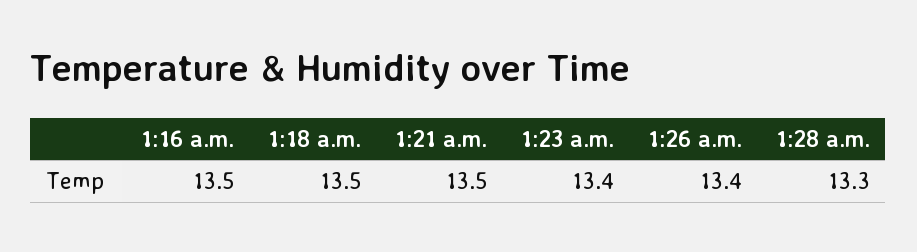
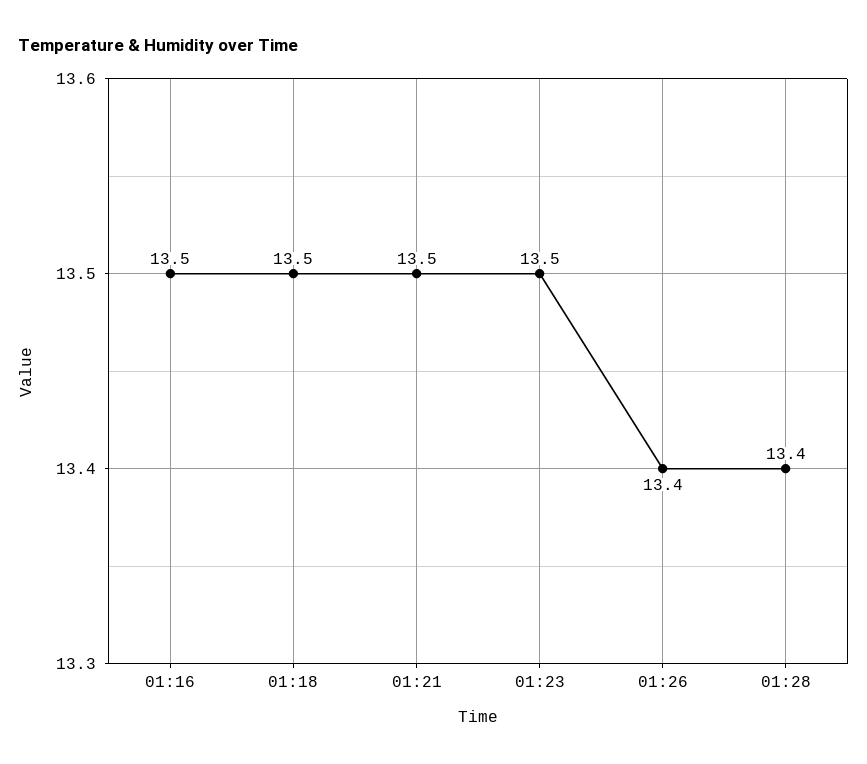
1:23 a.m.: 13.4 -> 13.5
1:28 a.m.: 13.3 -> 13.4

